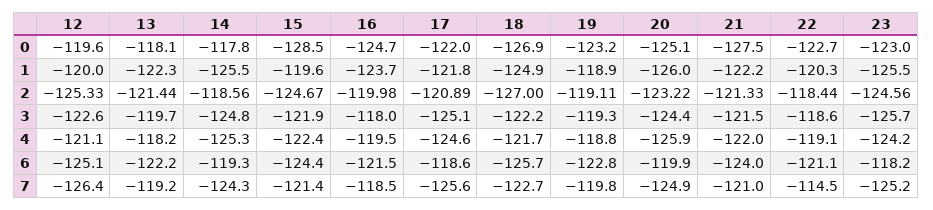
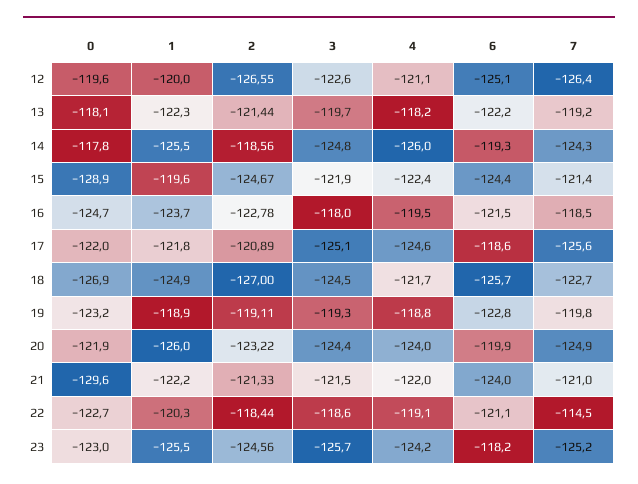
15, 0: -128.5 -> -128.9
20, 0: -125.1 -> -121.9
21, 0: -127.5 -> -129.6
12, 2: -125.33 -> -126.55
16, 2: -119.98 -> -122.78
18, 3: -122.2 -> -124.5
14, 4: -125.3 -> -126
20, 4: -125.9 -> -124

